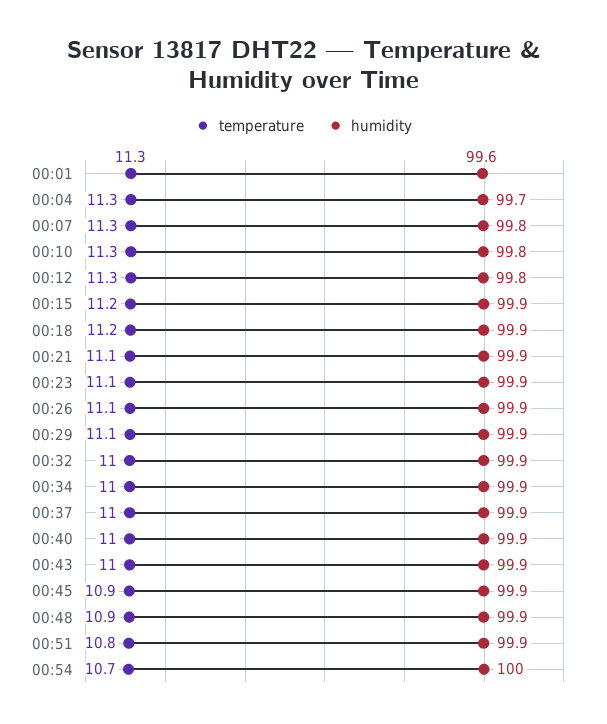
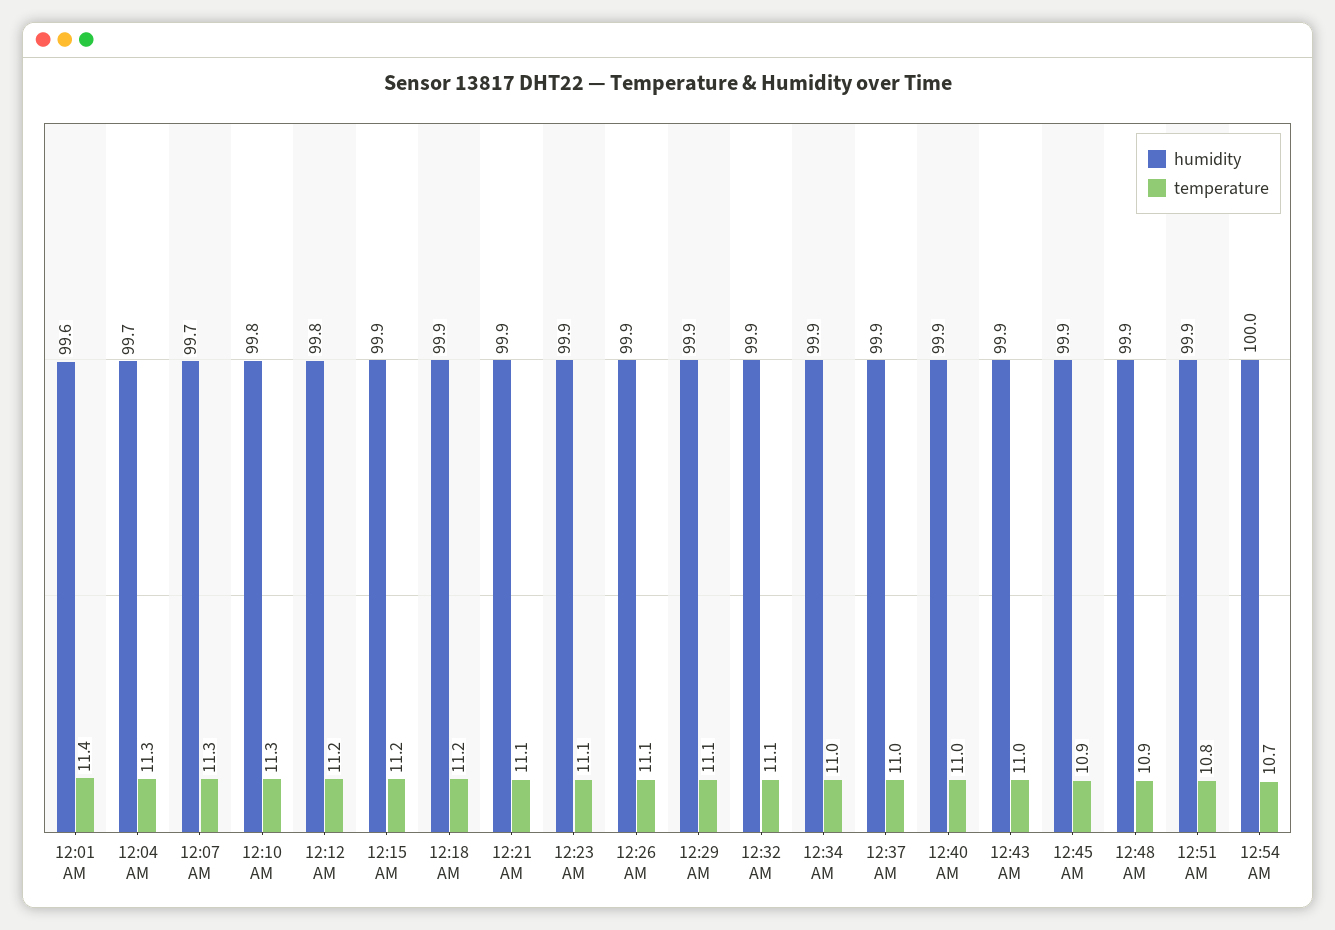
temperature, 00:01: 11.3 -> 11.4
humidity, 00:07: 99.8 -> 99.7
temperature, 00:12: 11.3 -> 11.2
temperature, 00:32: 11 -> 11.1

